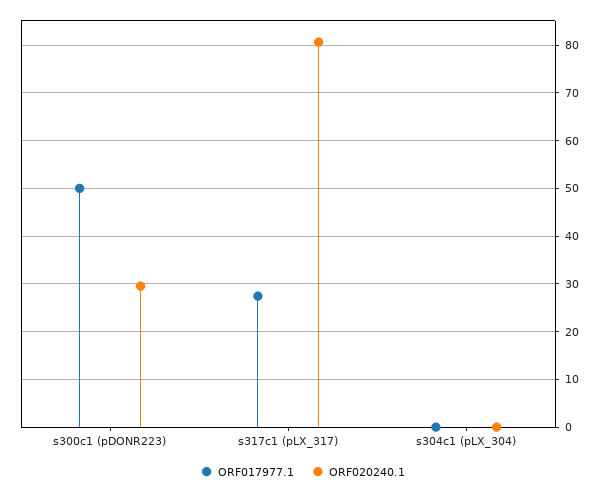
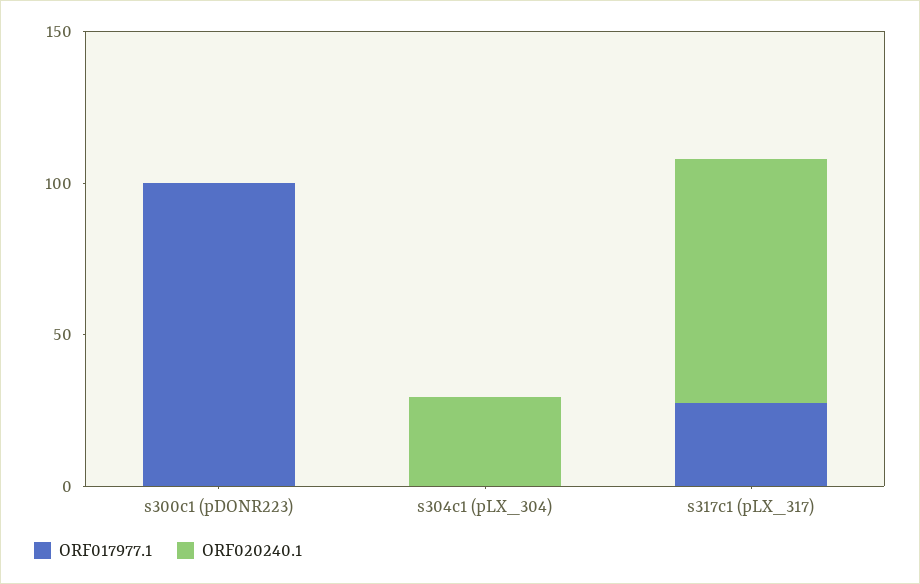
ORF017977.1, s300c1 (pDONR223): 50 -> 100
ORF020240.1, s300c1 (pDONR223): 30 -> 0
ORF020240.1, s304c1 (pLX_304): 0 -> 30

